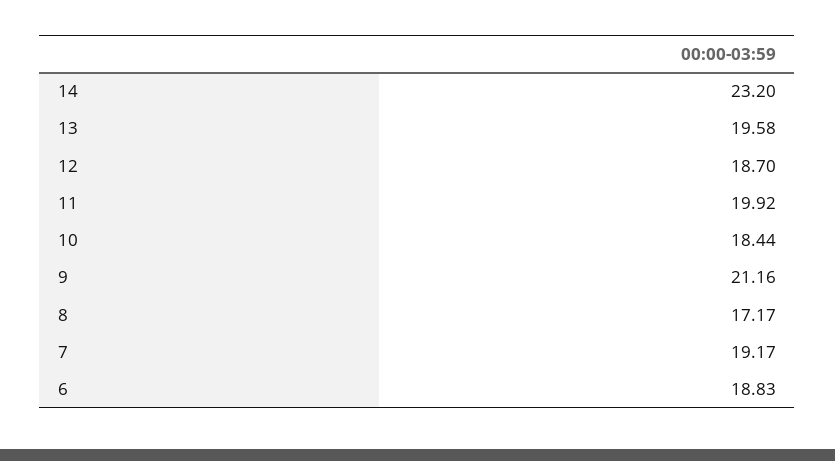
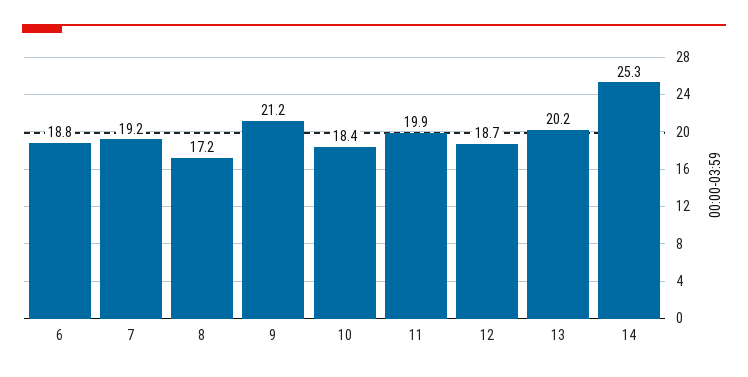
14: 23.2 -> 25.3
13: 19.58 -> 20.2

